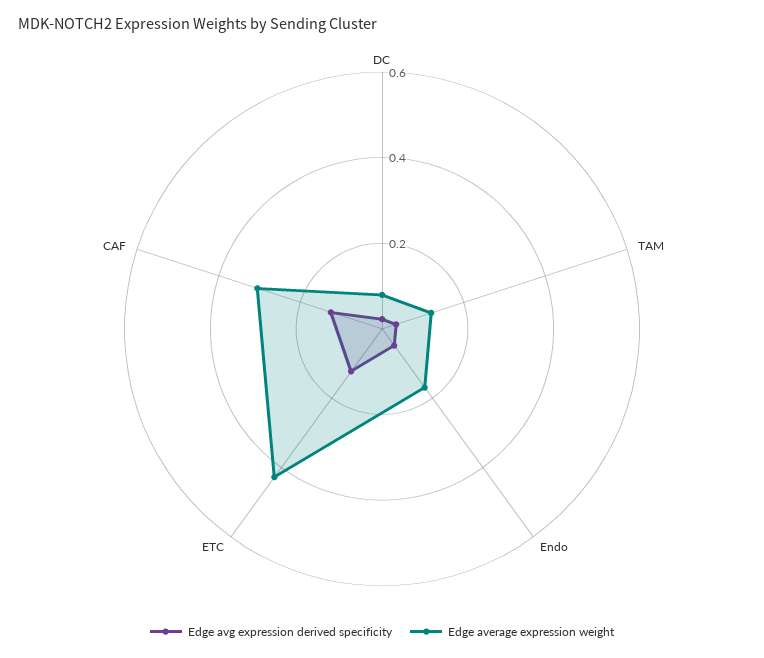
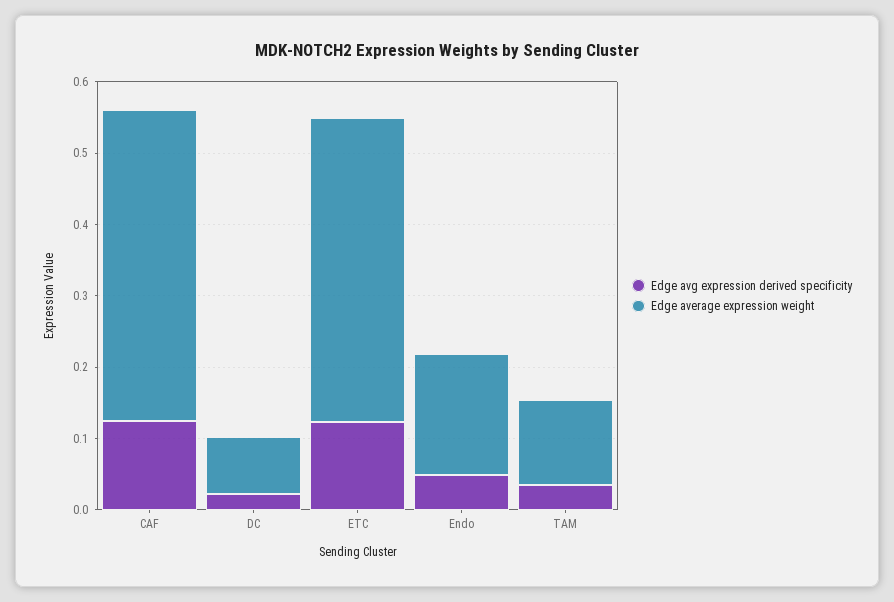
Edge average expression weight, CAF: 0.3 -> 0.44

